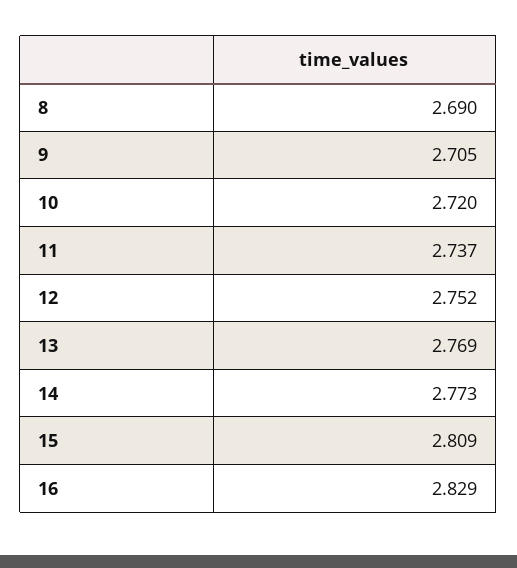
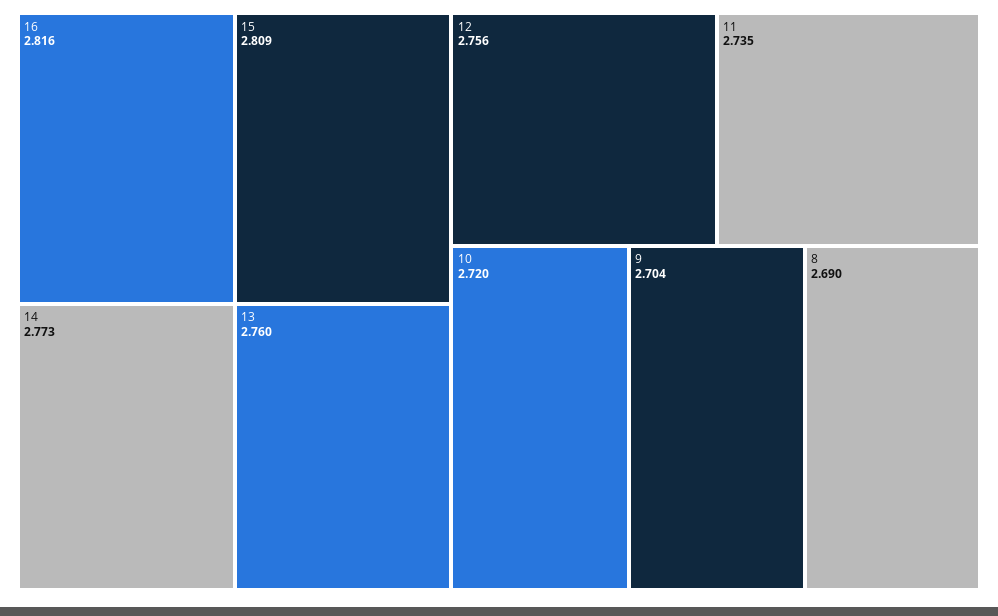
9: 2.705 -> 2.704
11: 2.737 -> 2.735
12: 2.752 -> 2.756
13: 2.769 -> 2.76
16: 2.829 -> 2.816

